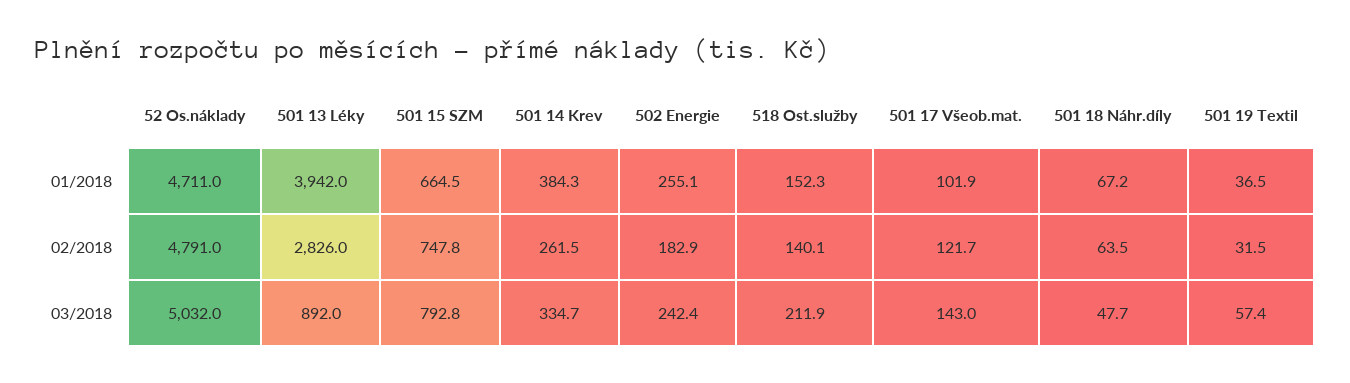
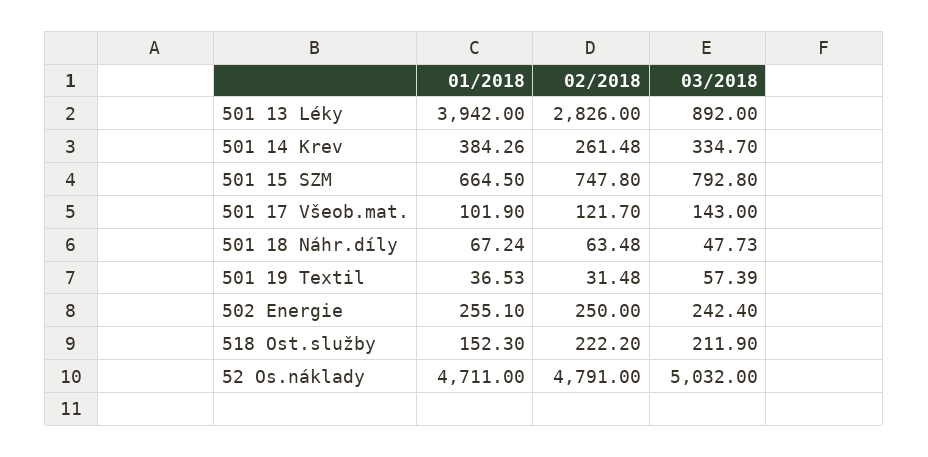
502 Energie, 02/2018: 182.9 -> 250
518 Ost.služby, 02/2018: 140.1 -> 222.2

